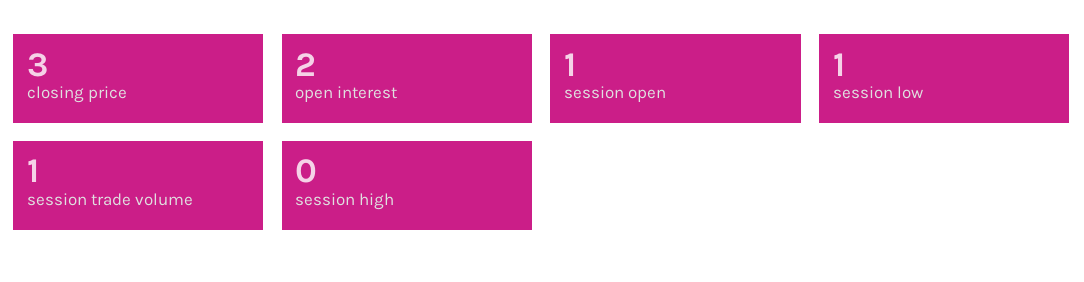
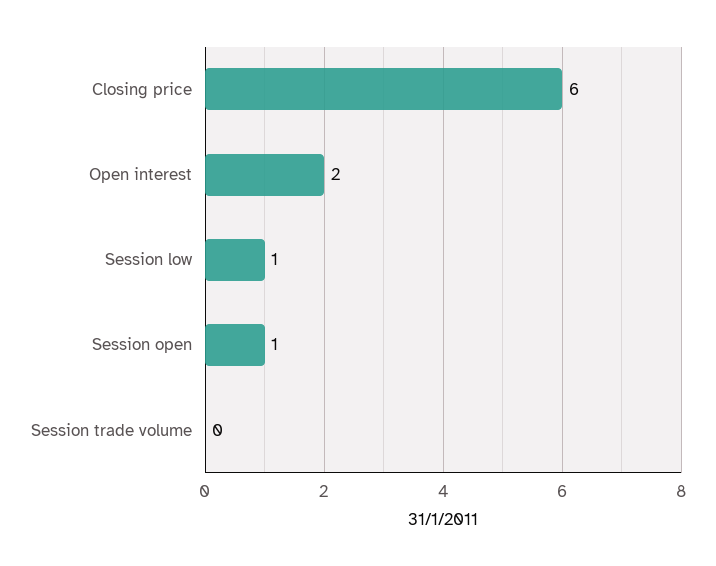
closing price: 3 -> 6
session trade volume: 1 -> 0
session high: 0 -> none

